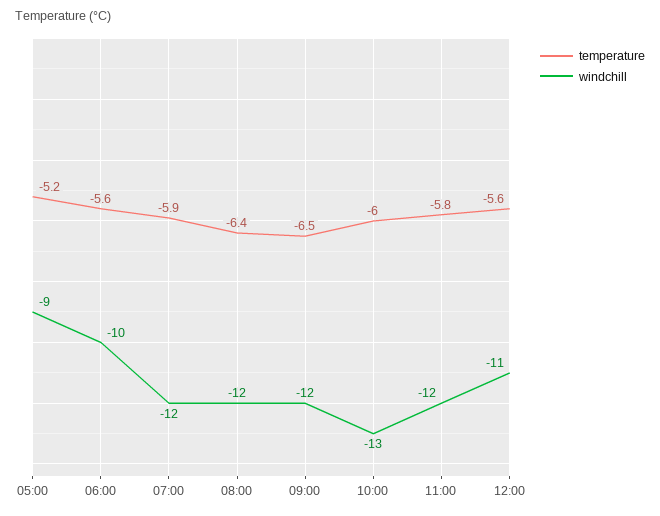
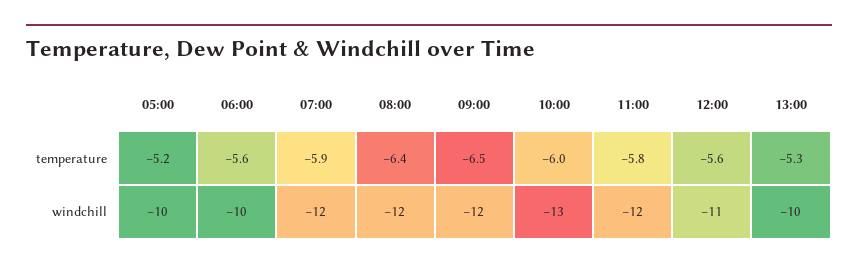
windchill, 05:00: -9 -> -10
temperature, 13:00: none -> -5.3
windchill, 13:00: none -> -10

